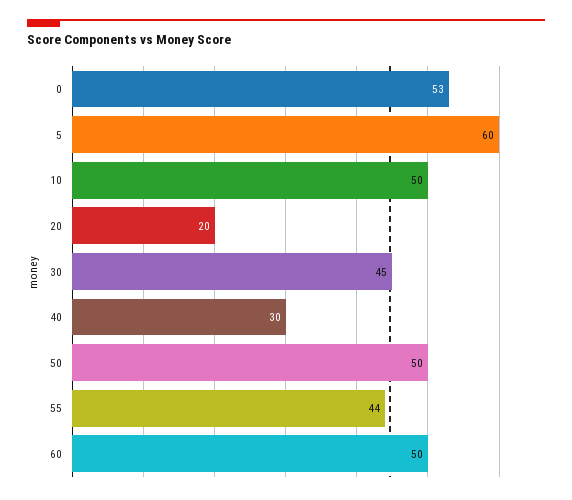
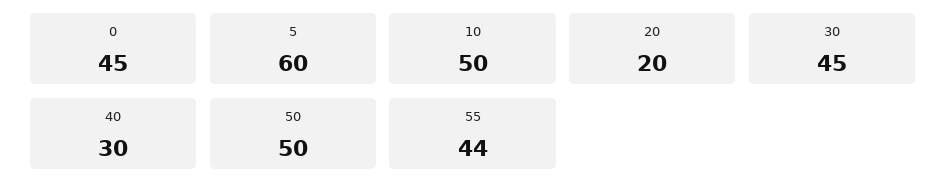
0: 53 -> 45
60: 50 -> none

